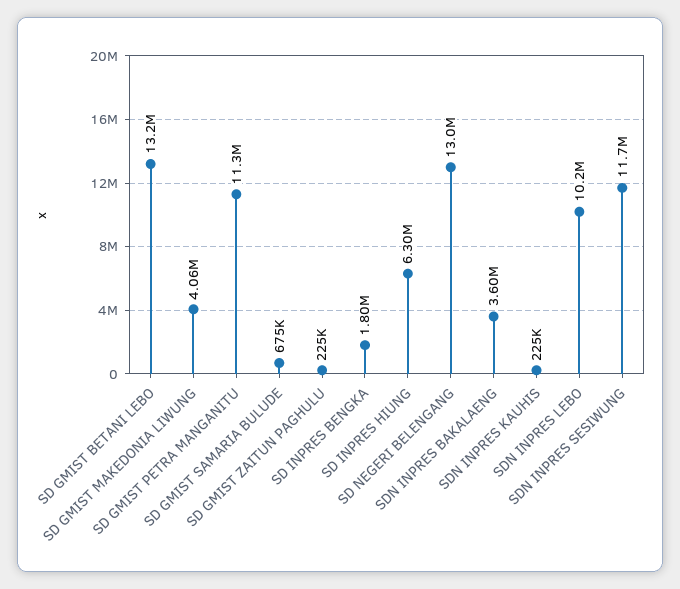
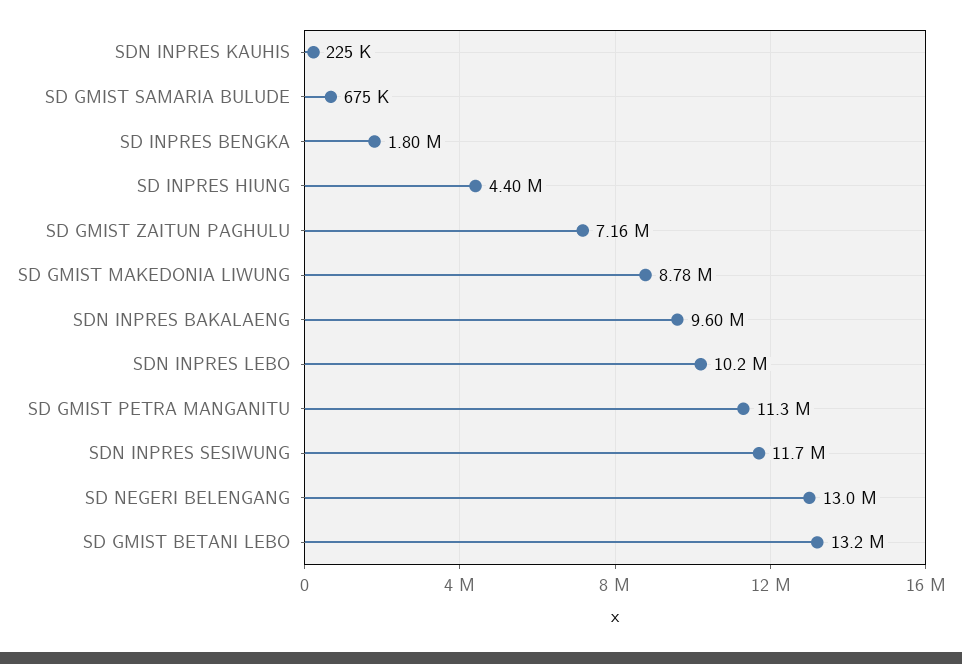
SD GMIST MAKEDONIA LIWUNG: 4060000 -> 8780000
SD GMIST ZAITUN PAGHULU: 225000 -> 7160000
SD INPRES HIUNG: 6300000 -> 4400000
SDN INPRES BAKALAENG: 3600000 -> 9600000

